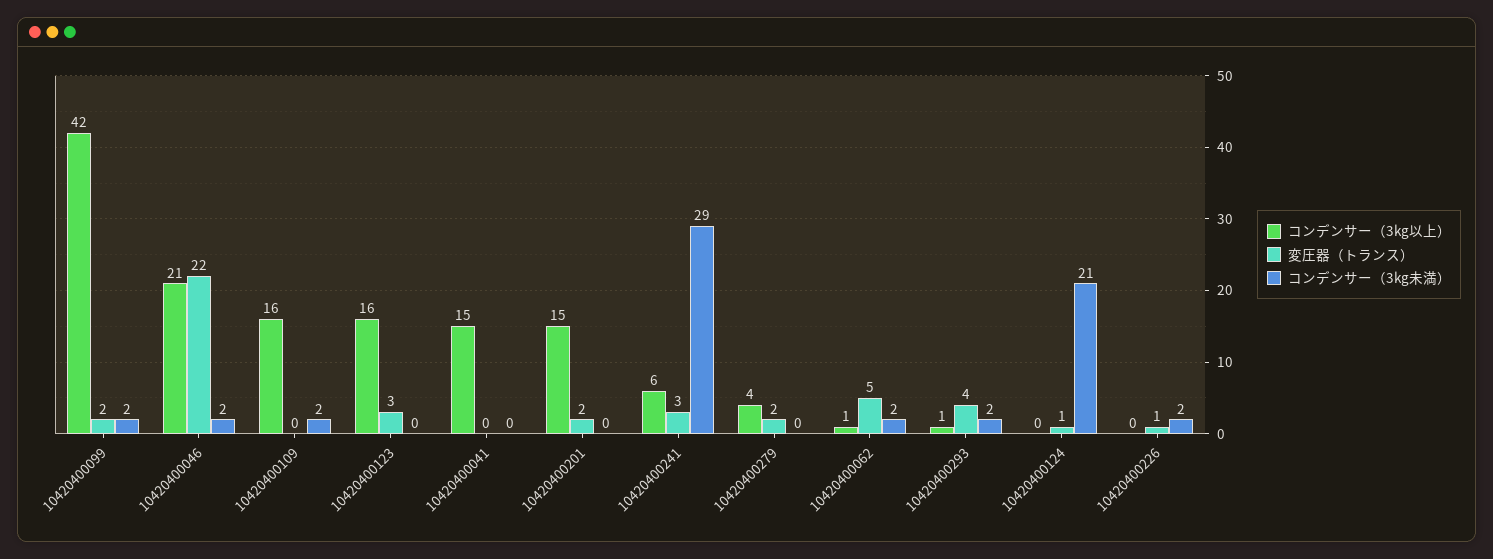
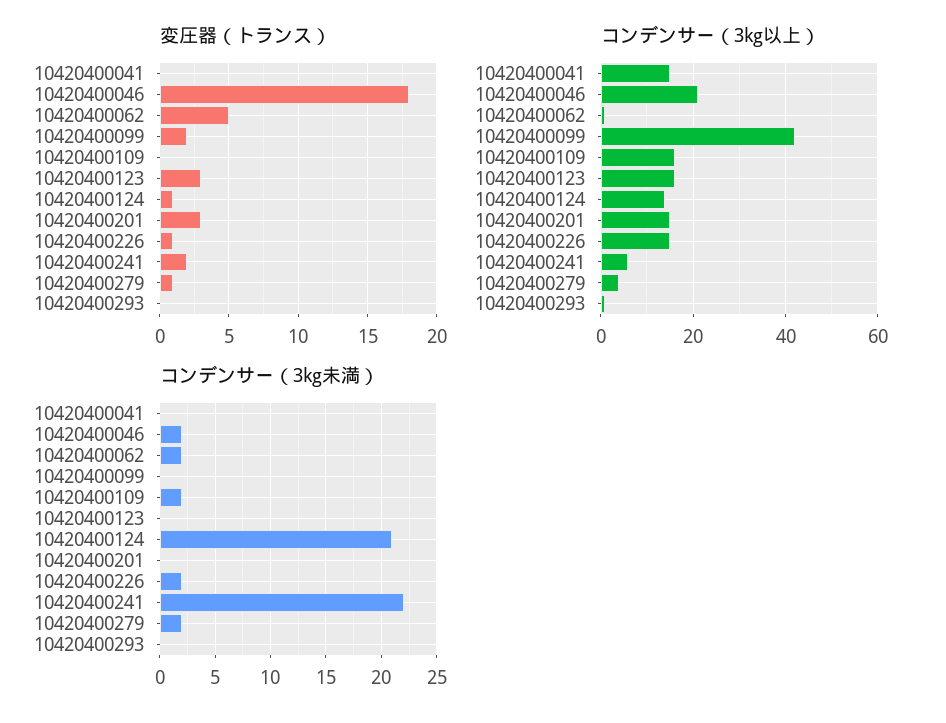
コンデンサー（3kg未満）, 10420400099: 2 -> 0
変圧器（トランス）, 10420400046: 22 -> 18
変圧器（トランス）, 10420400201: 2 -> 3
変圧器（トランス）, 10420400241: 3 -> 2
コンデンサー（3kg未満）, 10420400241: 29 -> 22
変圧器（トランス）, 10420400279: 2 -> 1
コンデンサー（3kg未満）, 10420400279: 0 -> 2
変圧器（トランス）, 10420400293: 4 -> 0
コンデンサー（3kg未満）, 10420400293: 2 -> 0
コンデンサー（3kg以上）, 10420400124: 0 -> 15
コンデンサー（3kg以上）, 10420400226: 0 -> 15

